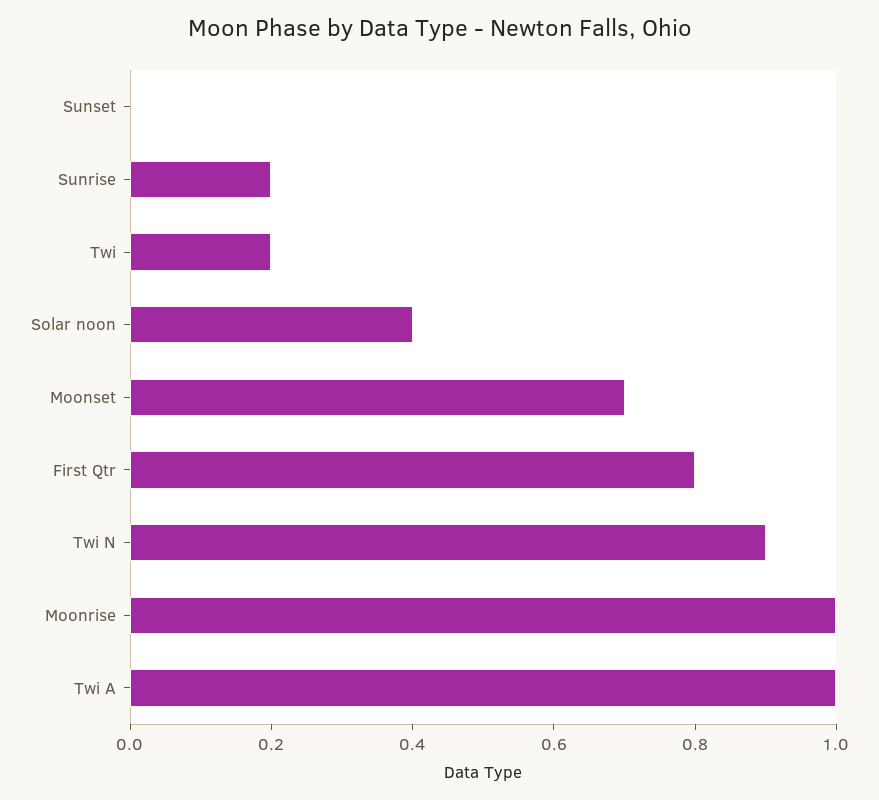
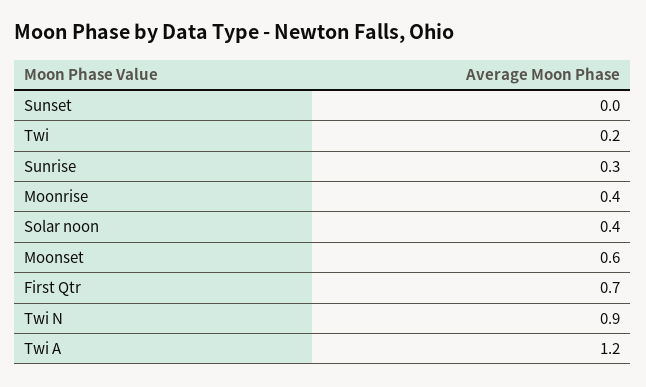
Sunrise: 0.2 -> 0.3
Moonset: 0.7 -> 0.6
First Qtr: 0.8 -> 0.7
Moonrise: 1 -> 0.4
Twi A: 1 -> 1.2

